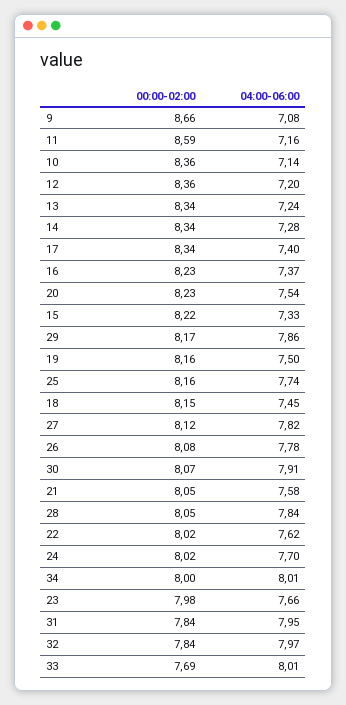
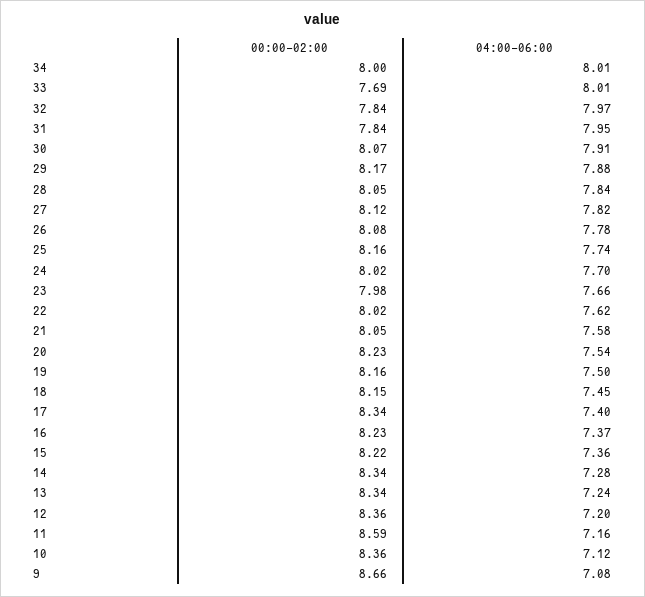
04:00-06:00, 10: 7.14 -> 7.12
04:00-06:00, 15: 7.33 -> 7.36
04:00-06:00, 29: 7.86 -> 7.88

